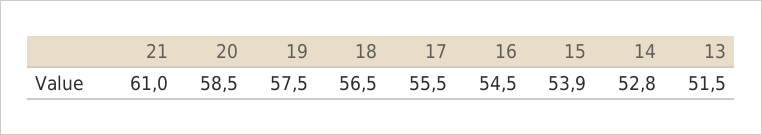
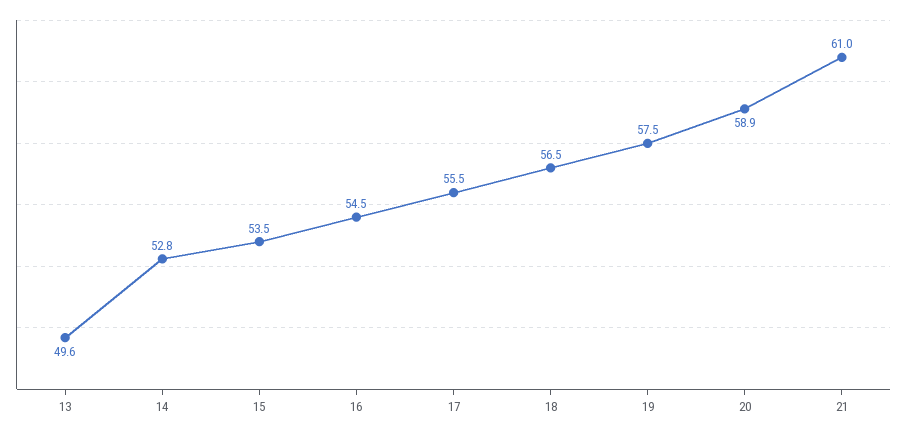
20: 58.5 -> 58.9
15: 53.9 -> 53.5
13: 51.5 -> 49.6

